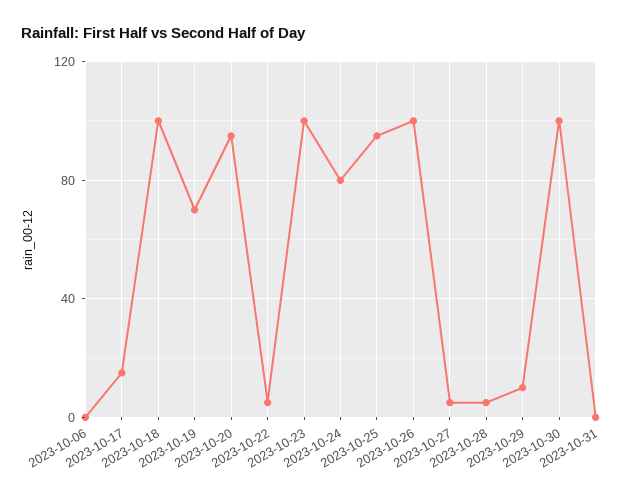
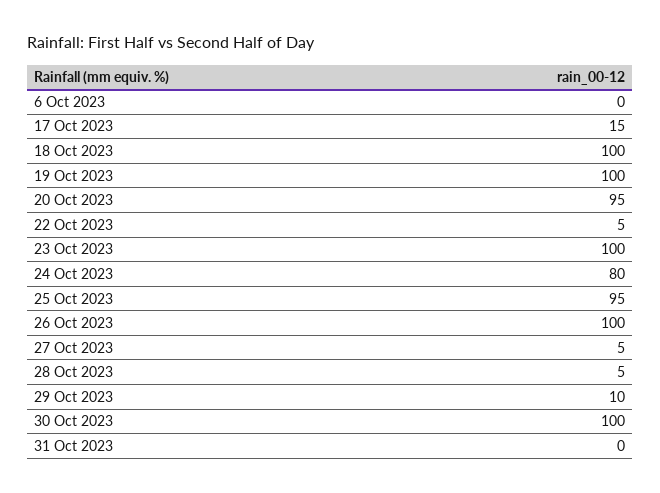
2023-10-19: 70 -> 100

